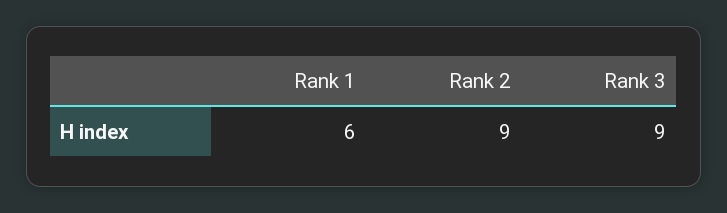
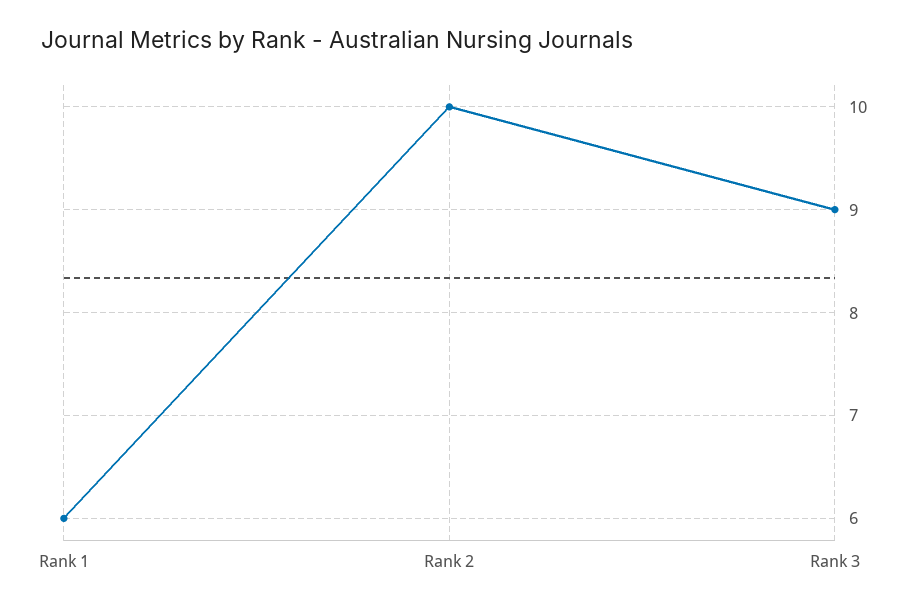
Rank 2: 9 -> 10

